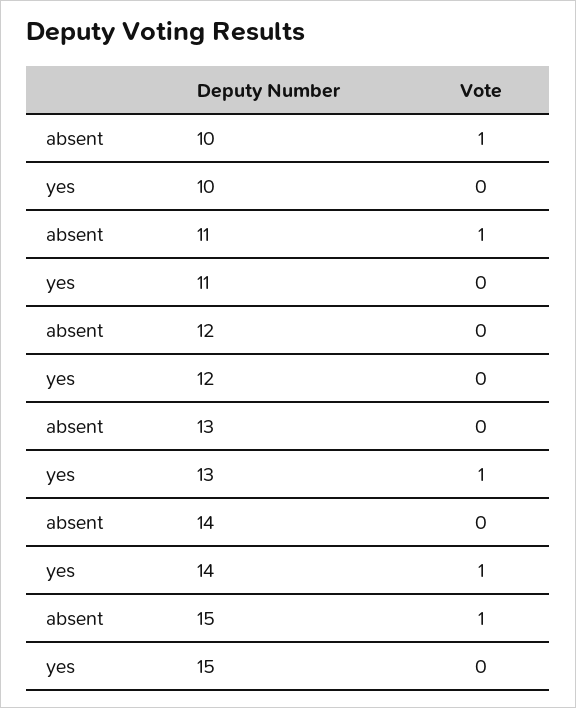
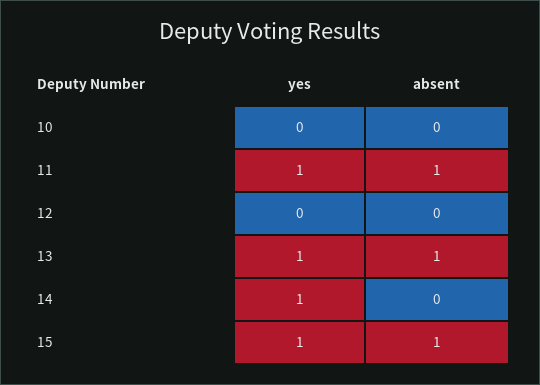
absent, 10: 1 -> 0
yes, 11: 0 -> 1
absent, 13: 0 -> 1
yes, 15: 0 -> 1

